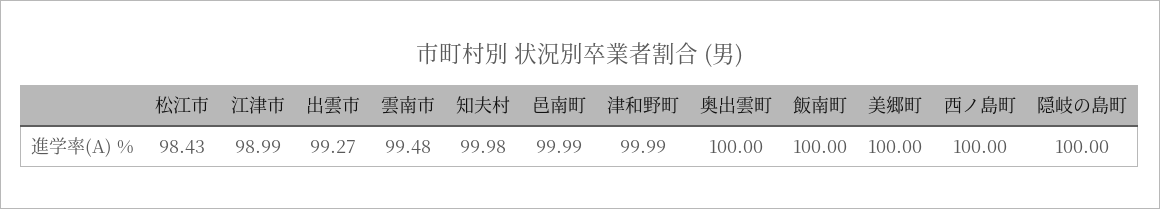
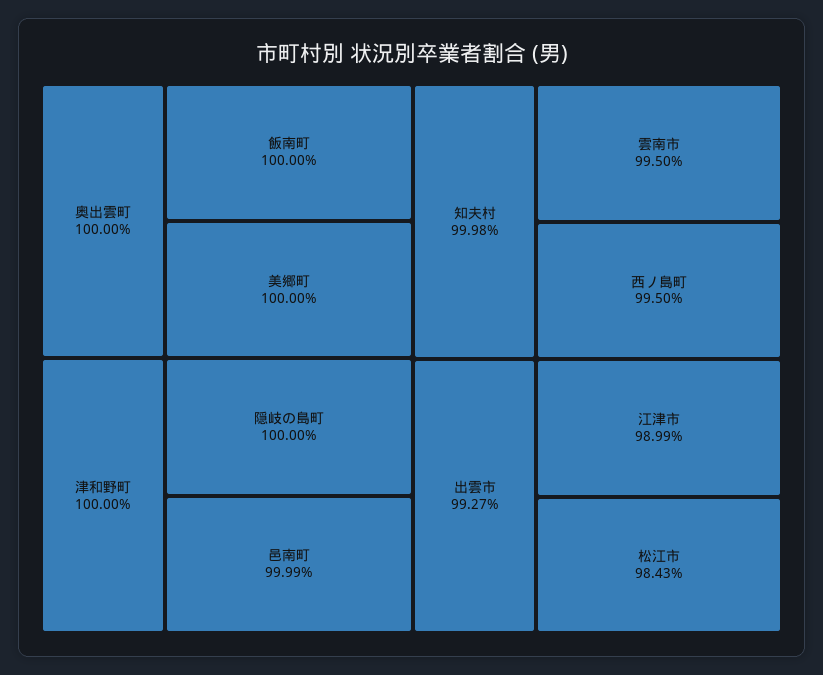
雲南市: 99.48 -> 99.5
津和野町: 99.99 -> 100
西ノ島町: 100 -> 99.5

